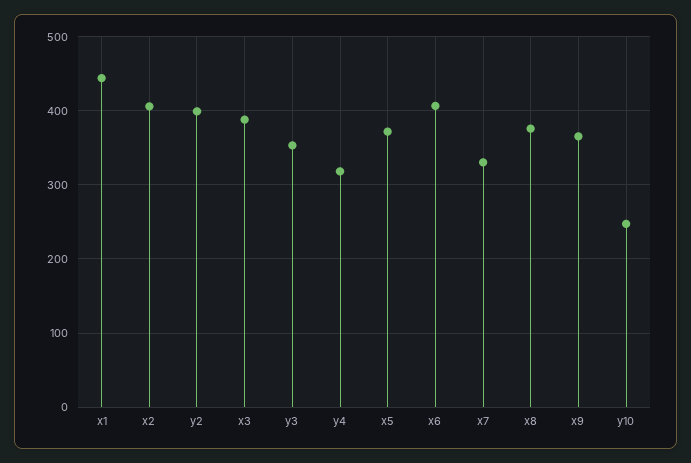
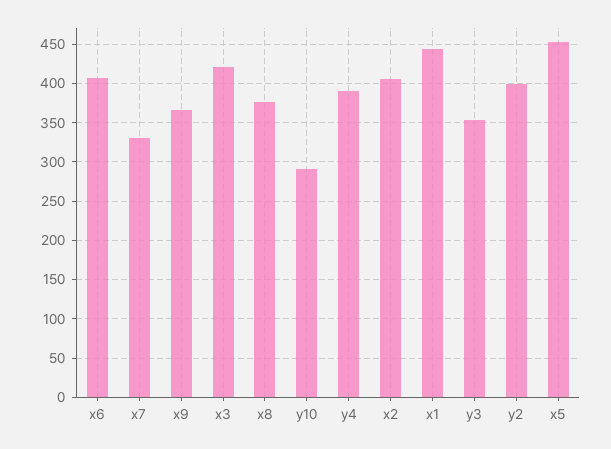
x3: 390 -> 420
y4: 320 -> 390
x5: 370 -> 450
y10: 250 -> 290

